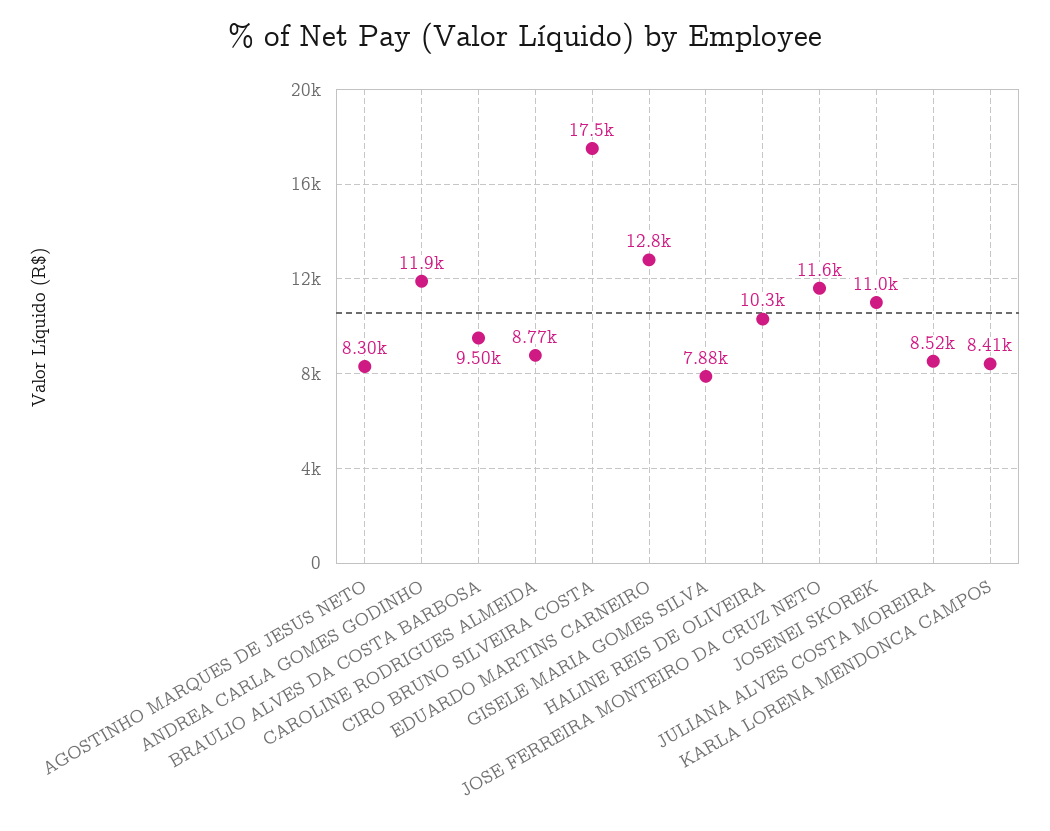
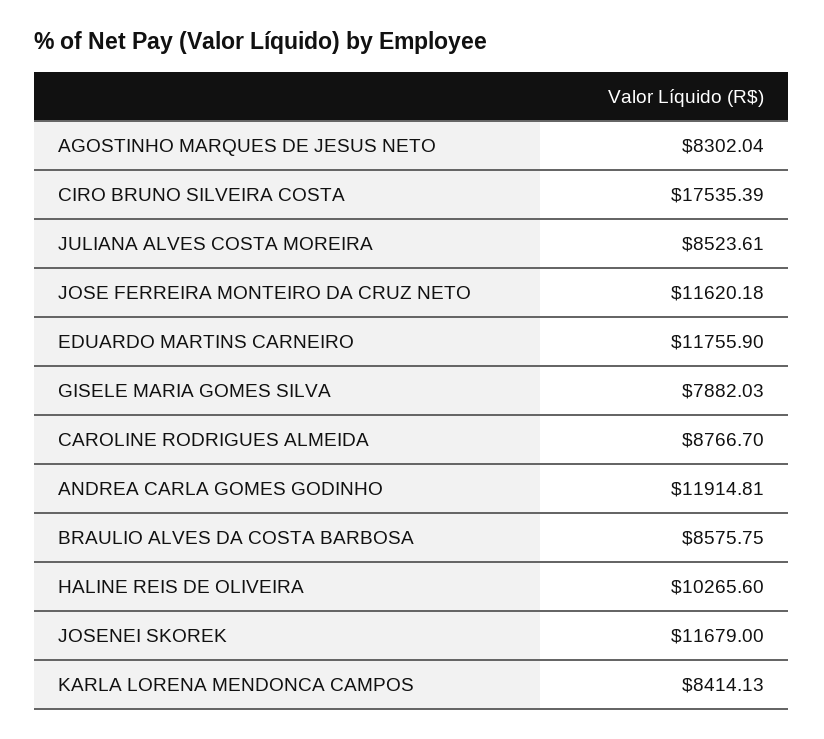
BRAULIO ALVES DA COSTA BARBOSA: 9500 -> 8575.75
EDUARDO MARTINS CARNEIRO: 12800 -> 11755.9
JOSENEI SKOREK: 11000 -> 11679

